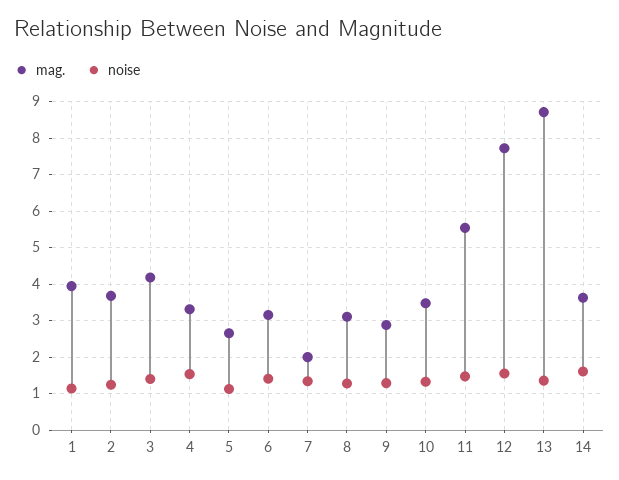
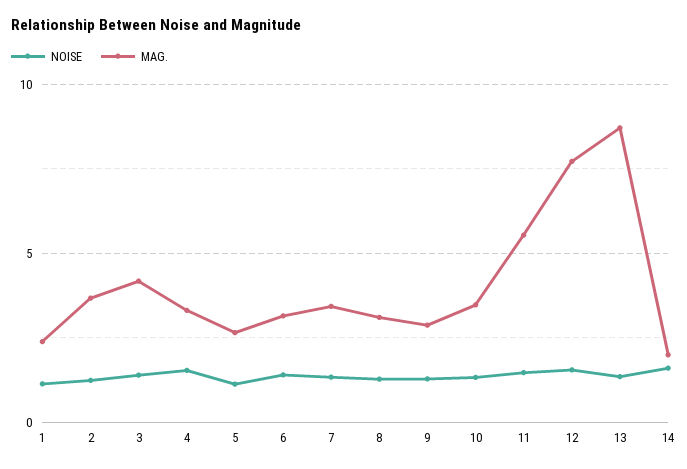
mag., 1: 4 -> 2.5
mag., 7: 2 -> 3.5
mag., 14: 3.6 -> 2

